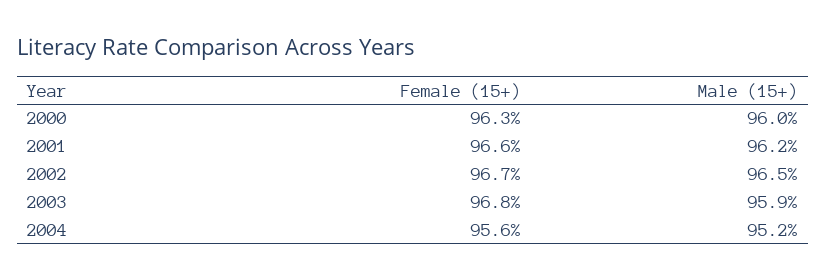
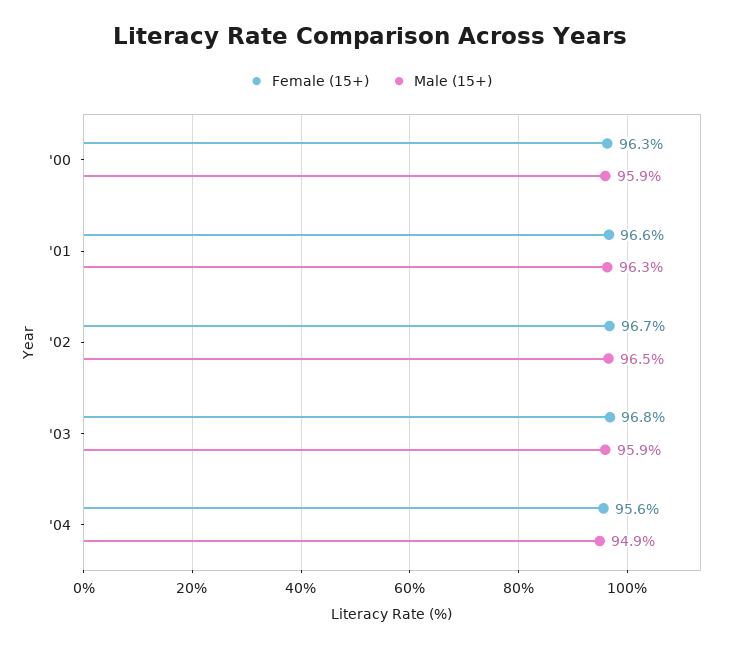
Male (15+), 2000: 96 -> 95.9
Male (15+), 2001: 96.2 -> 96.3
Male (15+), 2004: 95.2 -> 94.9

